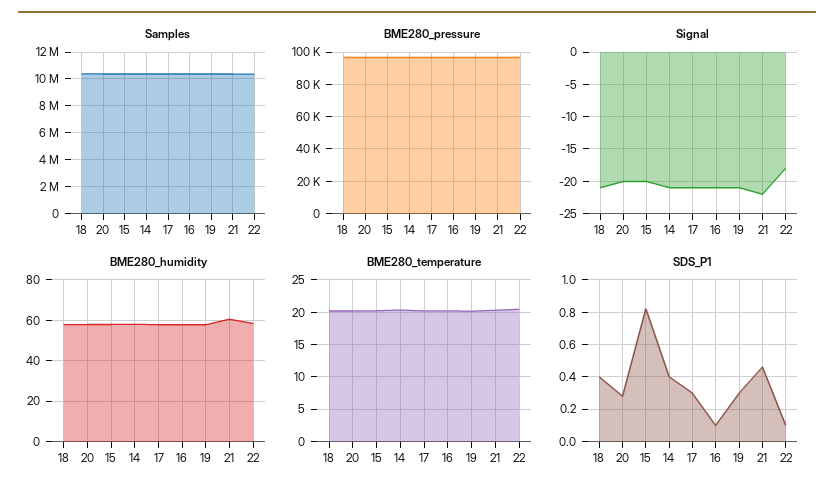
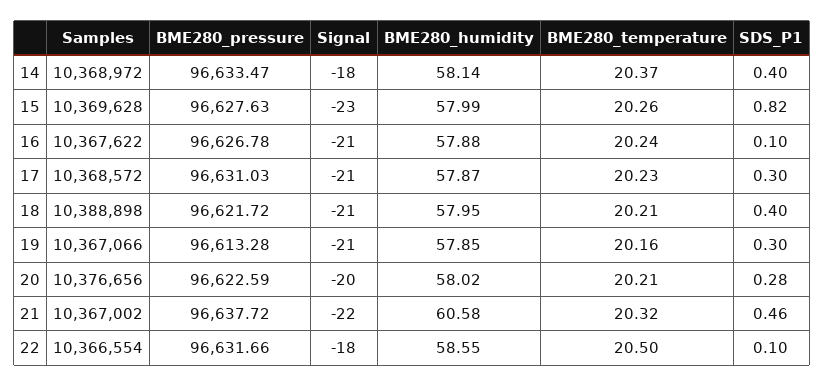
Signal, 15: -20 -> -23
Signal, 14: -21 -> -18

